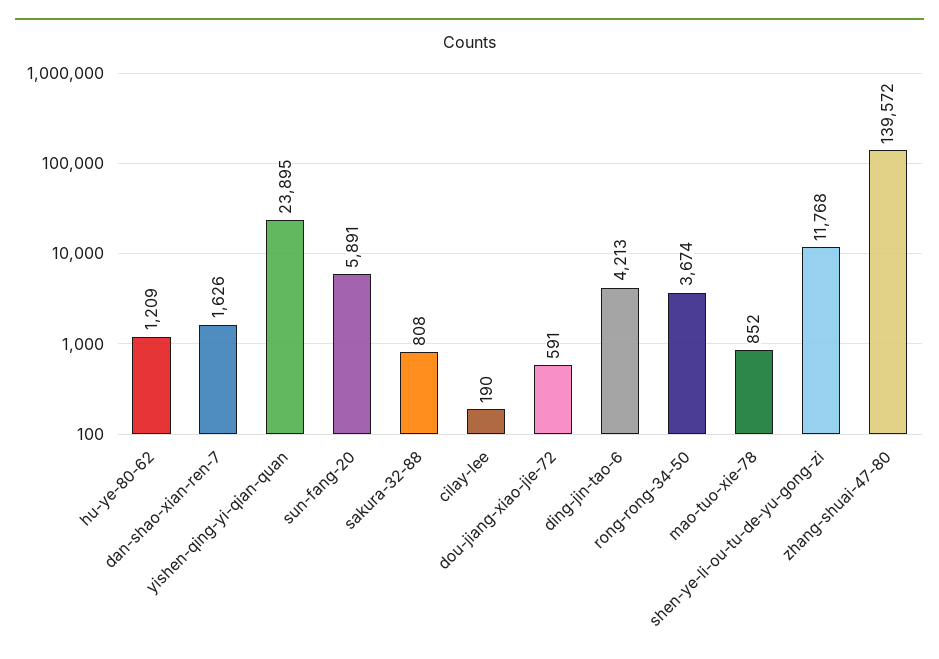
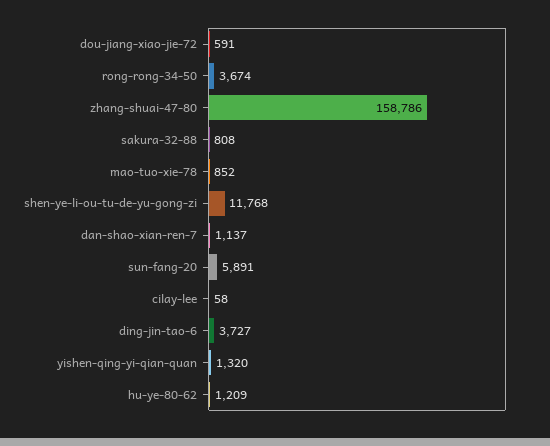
dan-shao-xian-ren-7: 1626 -> 1137
yishen-qing-yi-qian-quan: 23895 -> 1320
cilay-lee: 190 -> 58
ding-jin-tao-6: 4213 -> 3727
zhang-shuai-47-80: 139572 -> 158786

